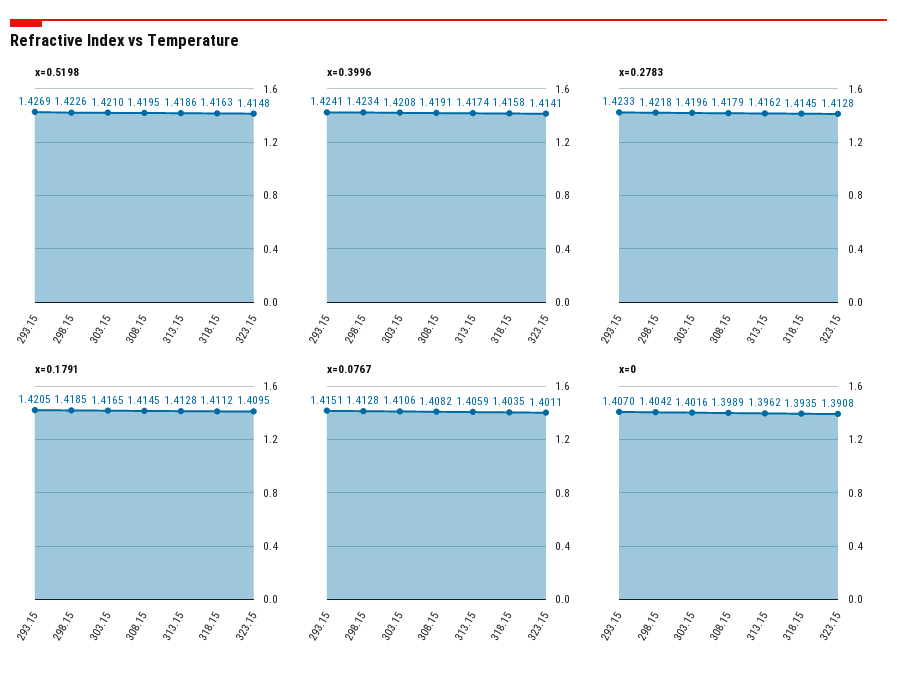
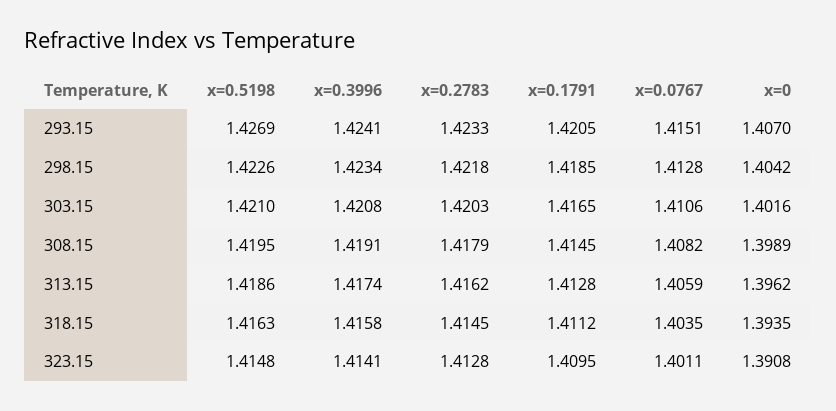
x=0.2783, 303.15: 1.4196 -> 1.4203

